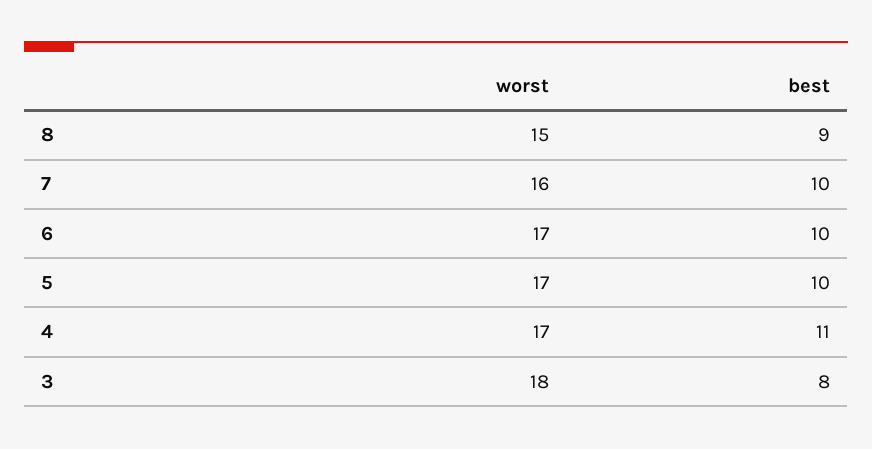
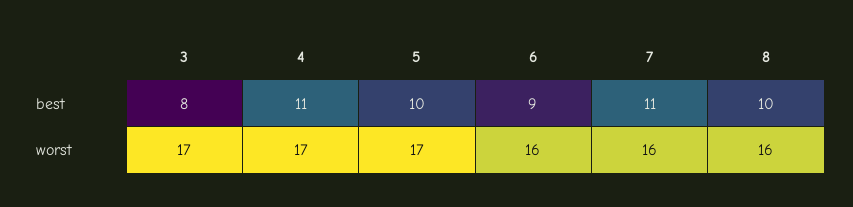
worst, 8: 15 -> 16
best, 8: 9 -> 10
best, 7: 10 -> 11
worst, 6: 17 -> 16
best, 6: 10 -> 9
worst, 3: 18 -> 17

